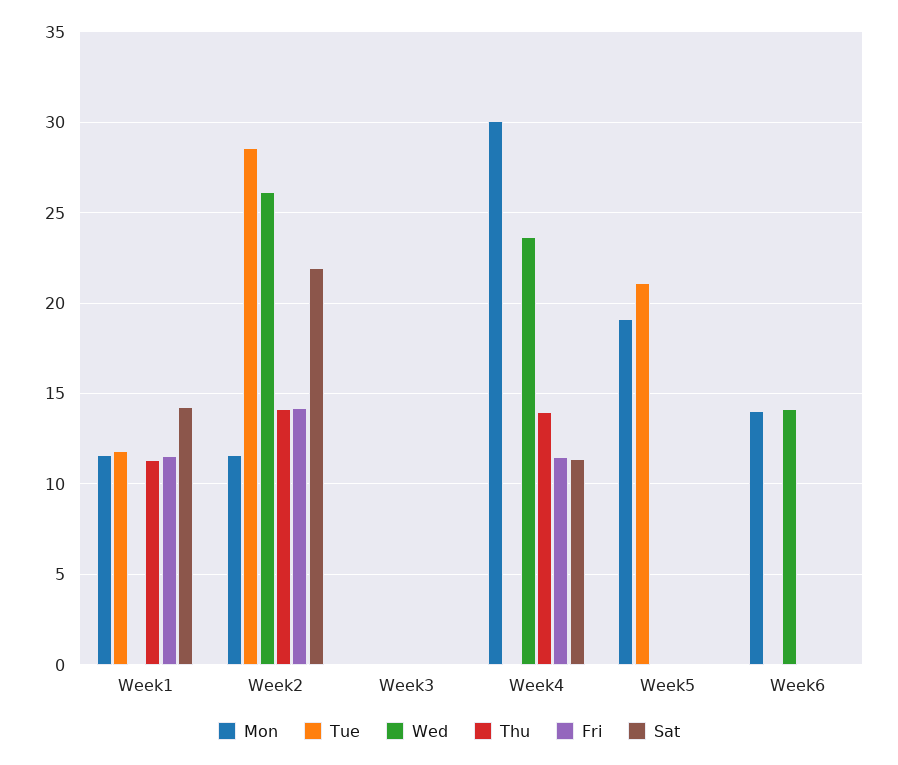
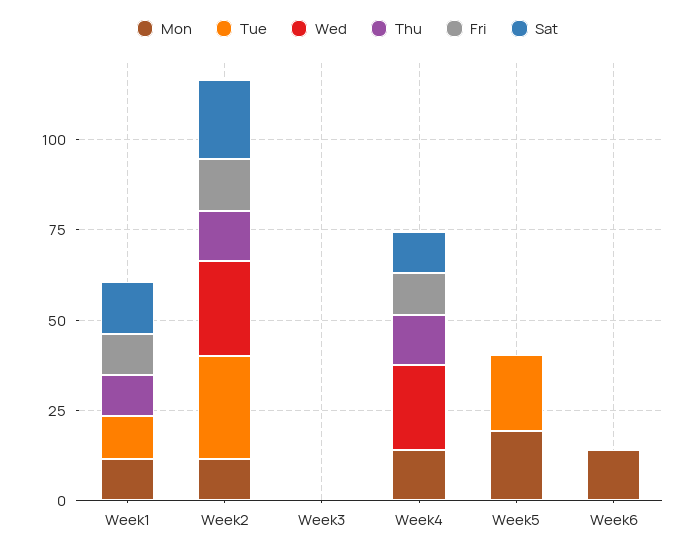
Mon, Week4: 30 -> 15
Wed, Week6: 14 -> 0

